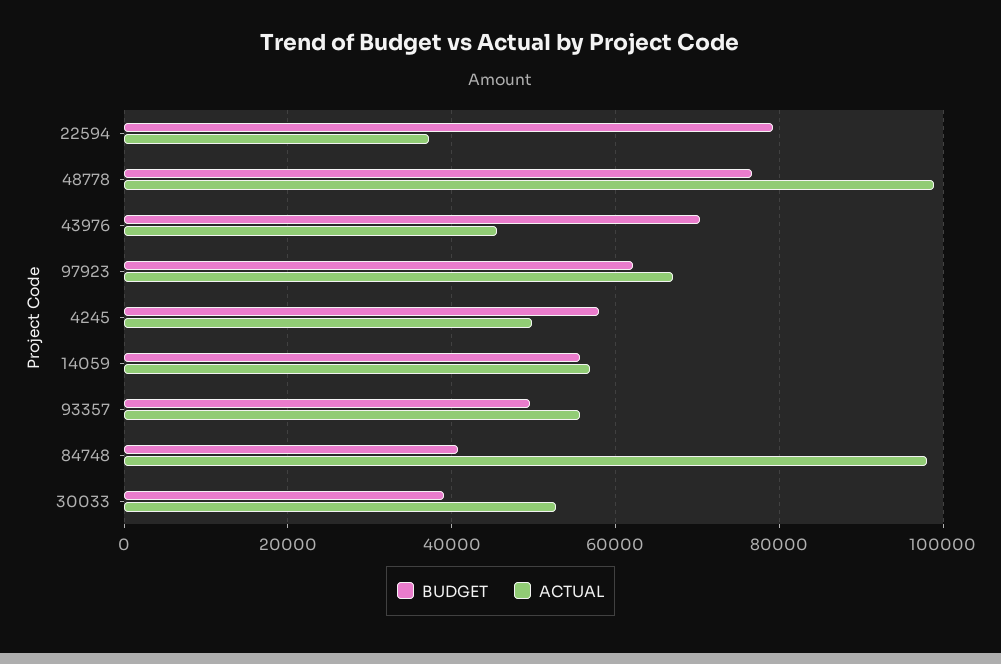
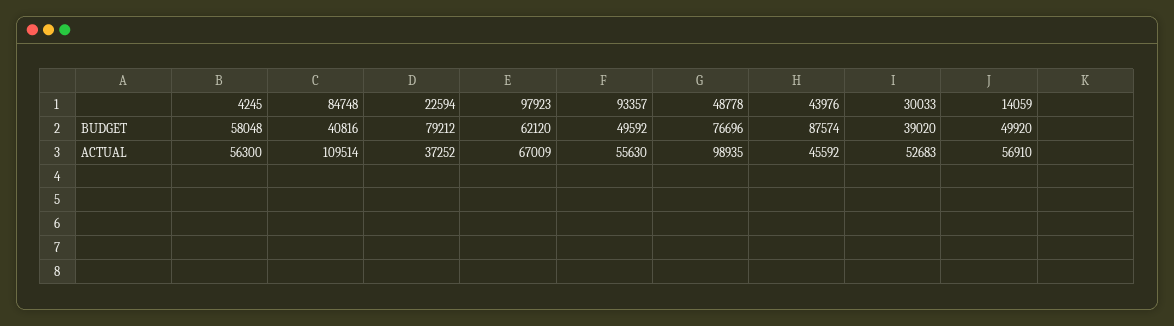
BUDGET, 43976: 70000 -> 87574
ACTUAL, 4245: 50000 -> 56300
BUDGET, 14059: 56000 -> 49920
ACTUAL, 84748: 98000 -> 109514

